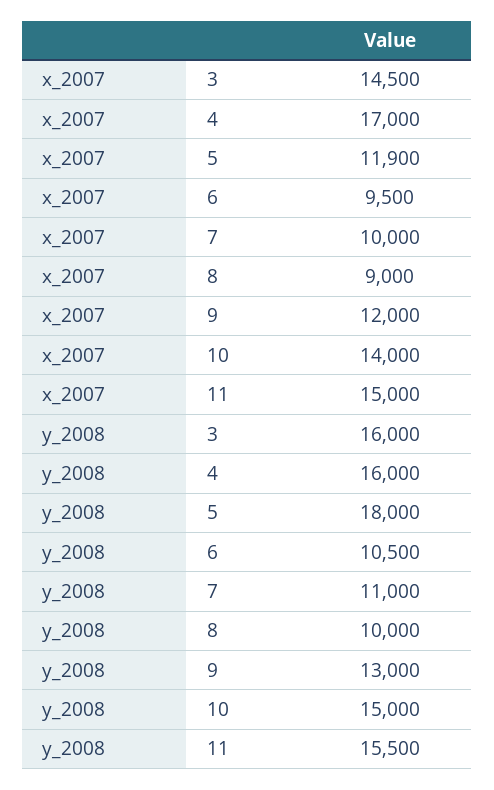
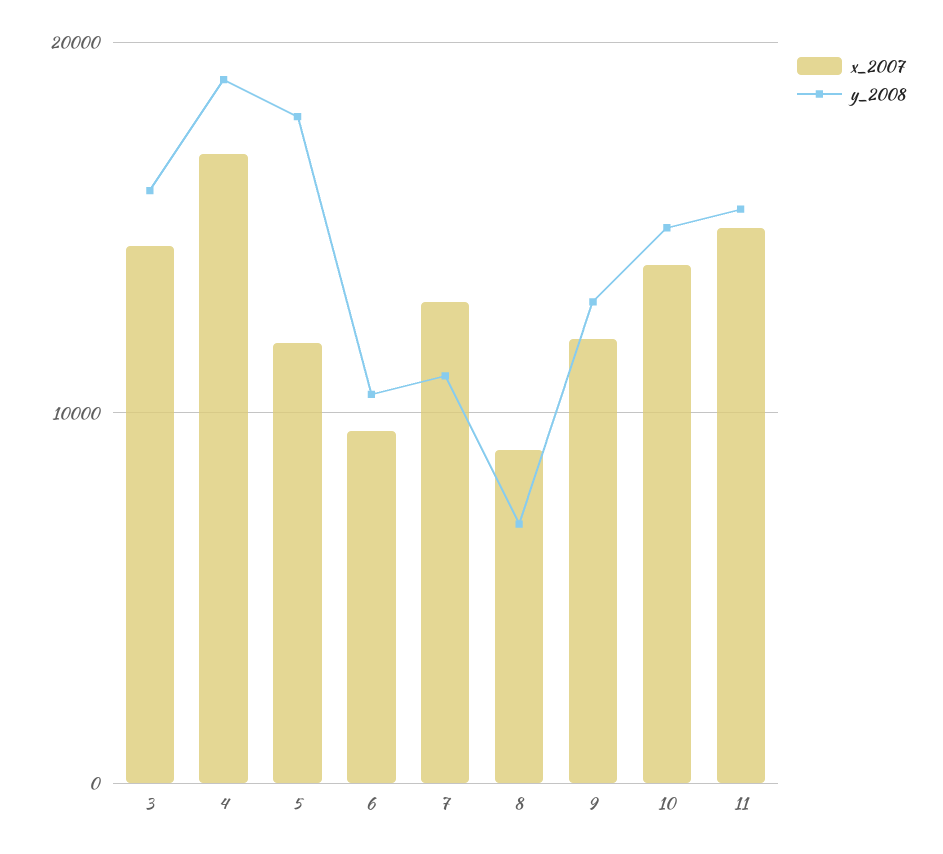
x_2007, 7: 10000 -> 13000
y_2008, 4: 16000 -> 19000
y_2008, 8: 10000 -> 7000

